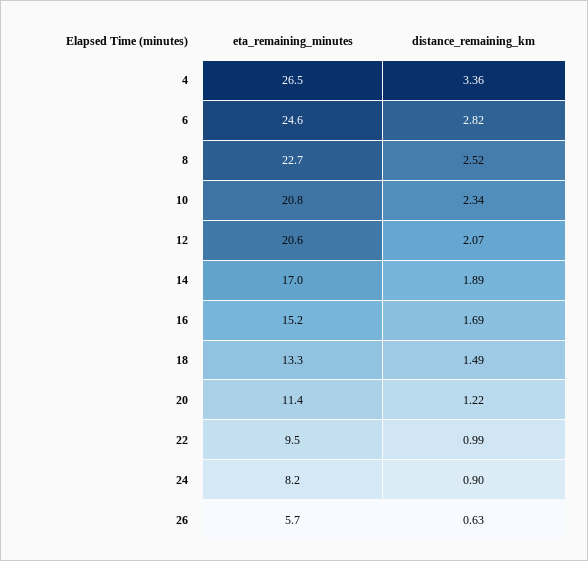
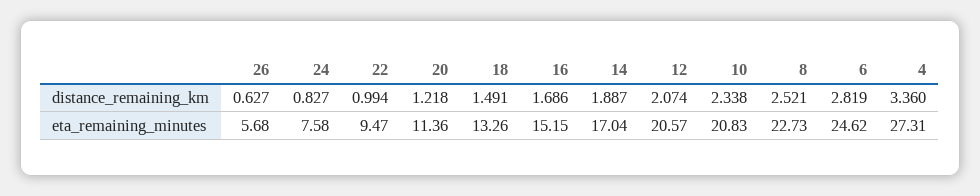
eta_remaining_minutes, 4: 26.5 -> 27.31
eta_remaining_minutes, 24: 8.2 -> 7.58
distance_remaining_km, 24: 0.9 -> 0.827

